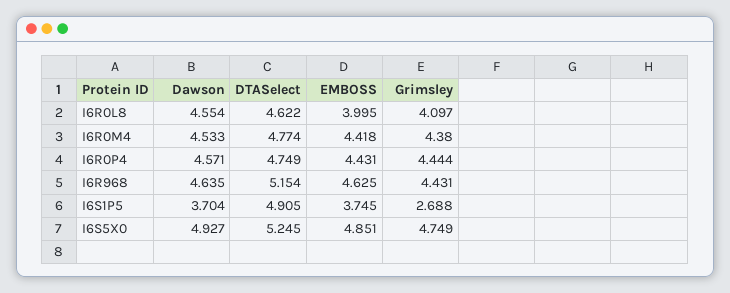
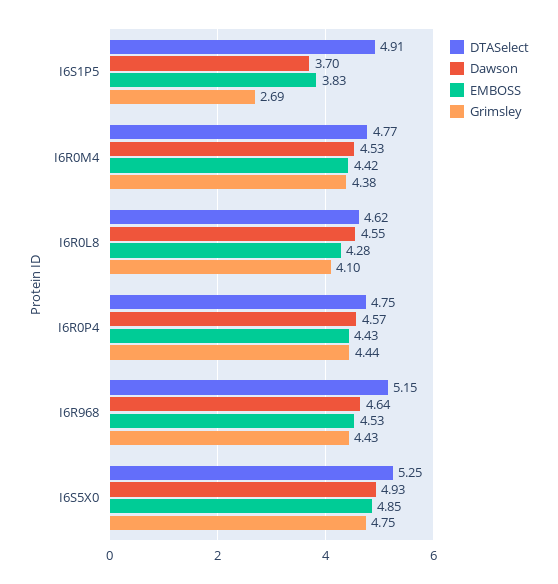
EMBOSS, I6R0L8: 3.995 -> 4.28
EMBOSS, I6R968: 4.625 -> 4.53
EMBOSS, I6S1P5: 3.745 -> 3.83

